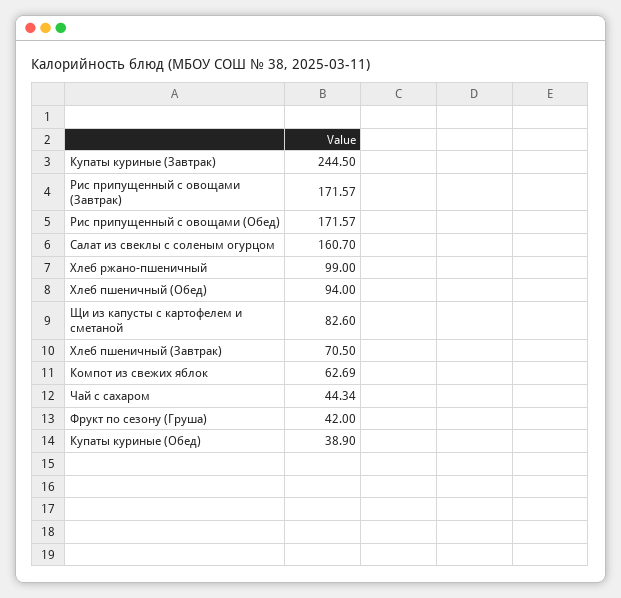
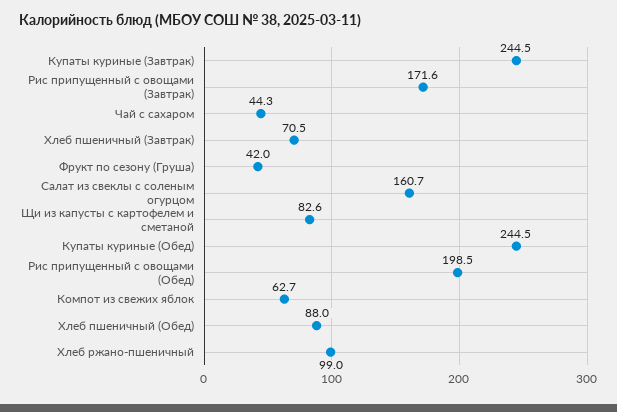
Рис припущенный с овощами (Обед): 171.57 -> 198.5
Хлеб пшеничный (Обед): 94 -> 88
Купаты куриные (Обед): 38.9 -> 244.5

